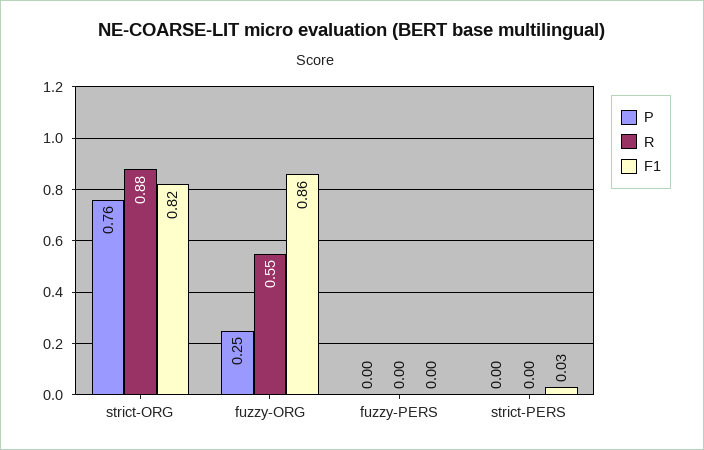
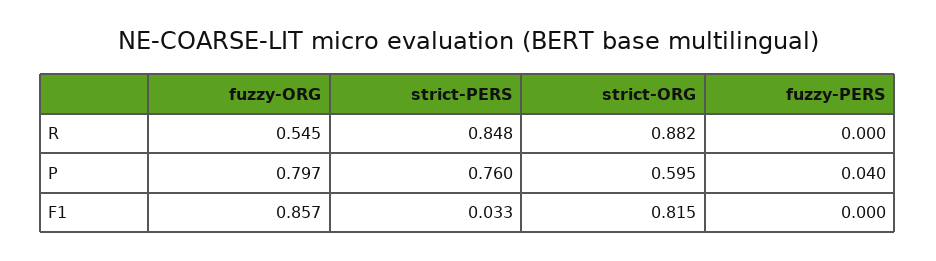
P, strict-ORG: 0.76 -> 0.595
P, fuzzy-ORG: 0.25 -> 0.797
P, fuzzy-PERS: 0 -> 0.04
P, strict-PERS: 0 -> 0.76
R, strict-PERS: 0 -> 0.848

